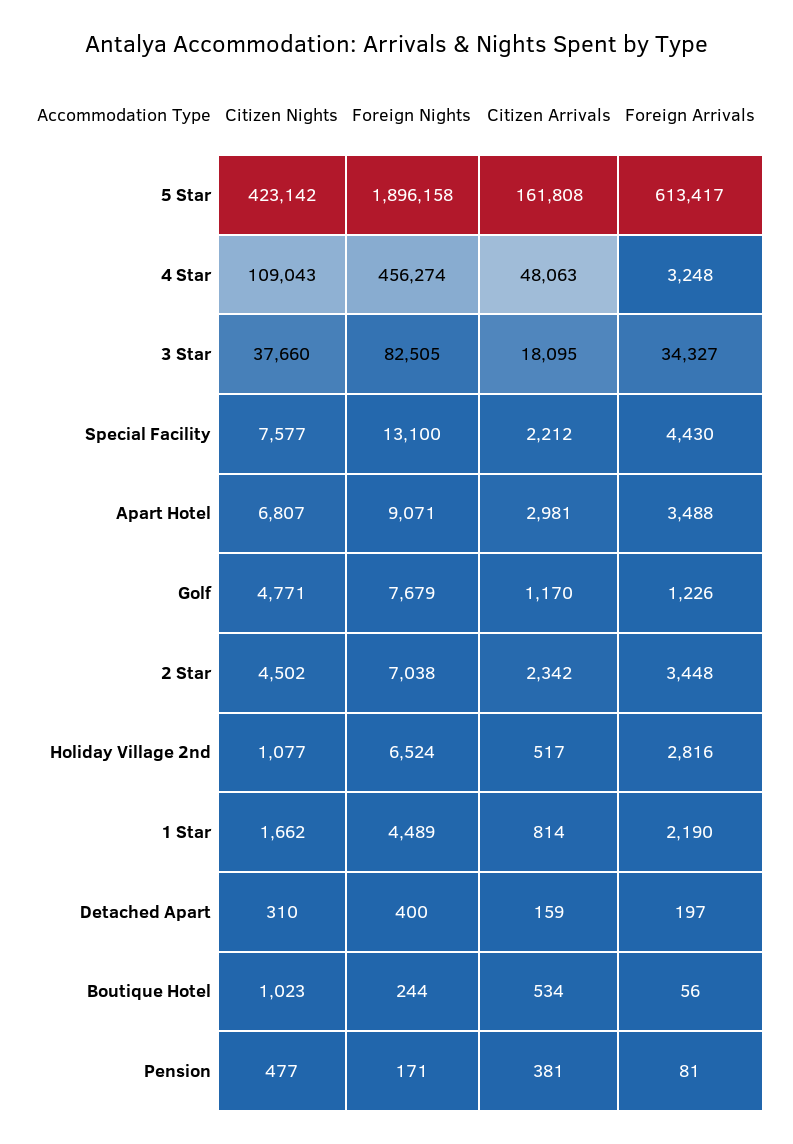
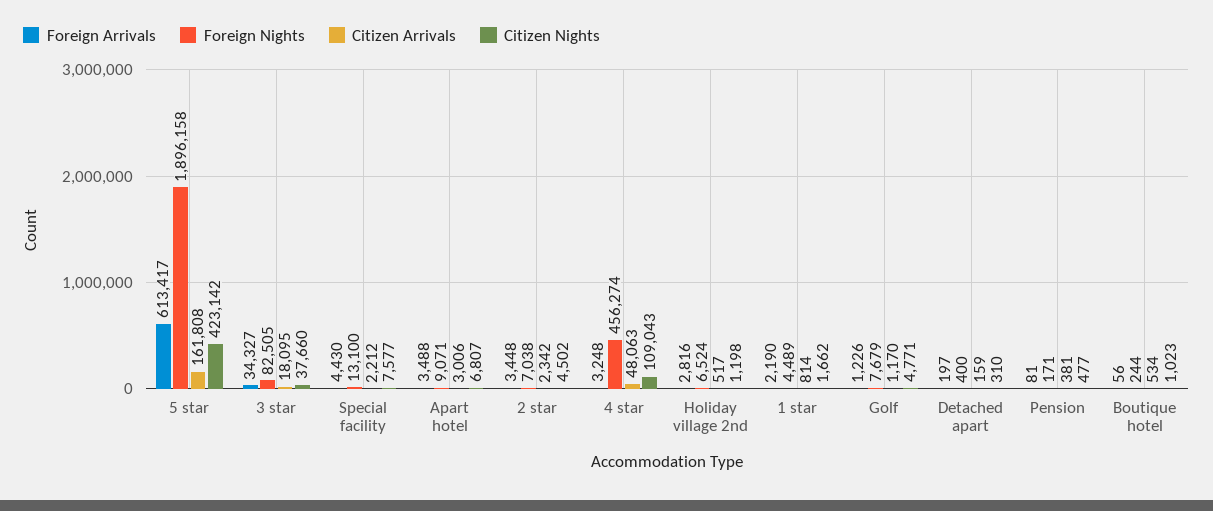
Citizen Arrivals, Apart Hotel: 2981 -> 3006
Citizen Nights, Holiday Village 2nd: 1077 -> 1198

